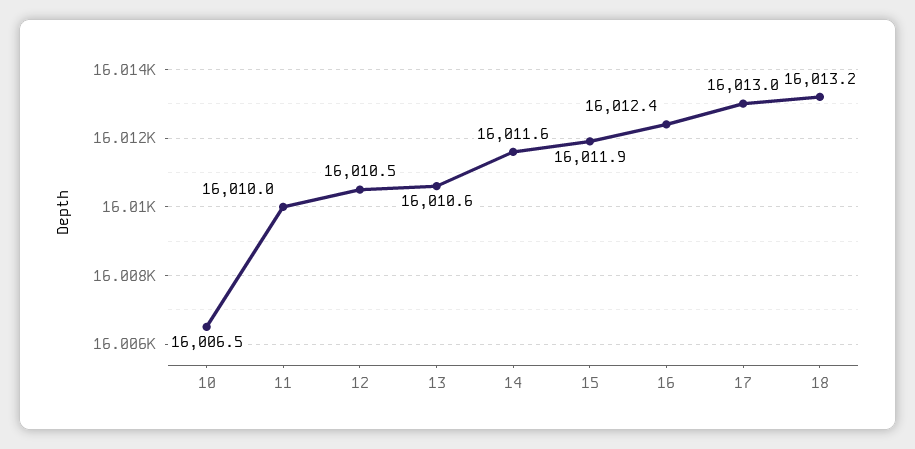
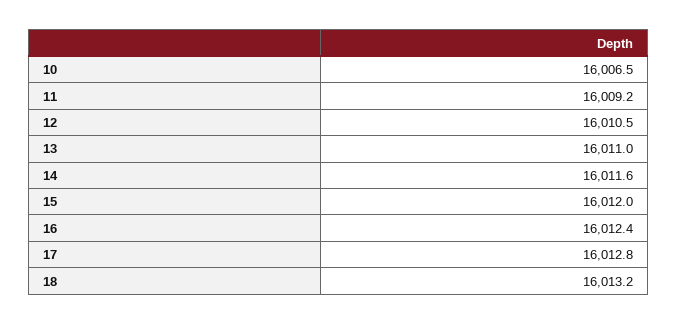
11: 16010 -> 16009.2
13: 16010.6 -> 16011
15: 16011.9 -> 16012
17: 16013 -> 16012.8

